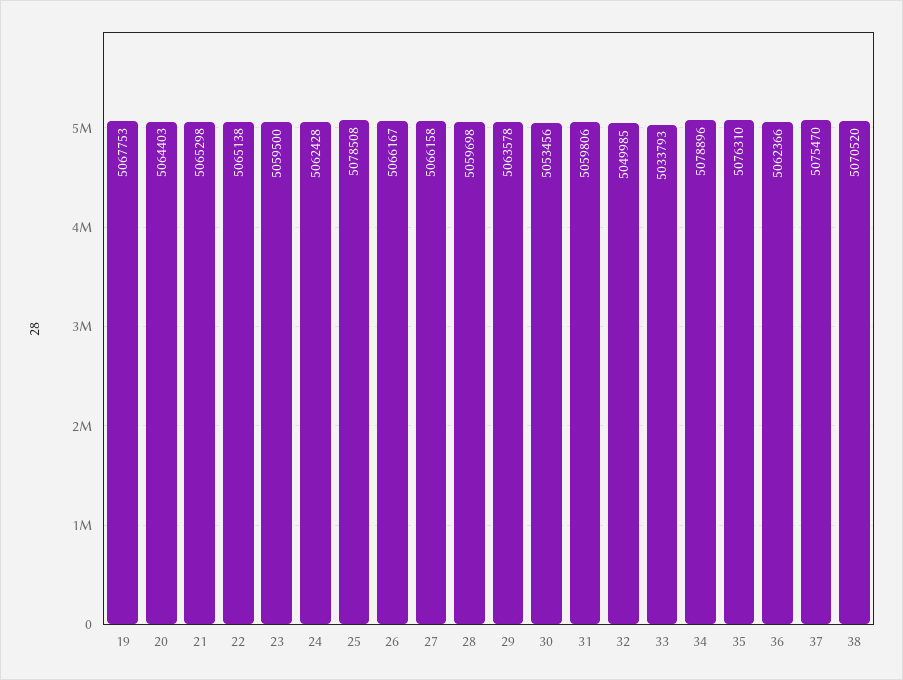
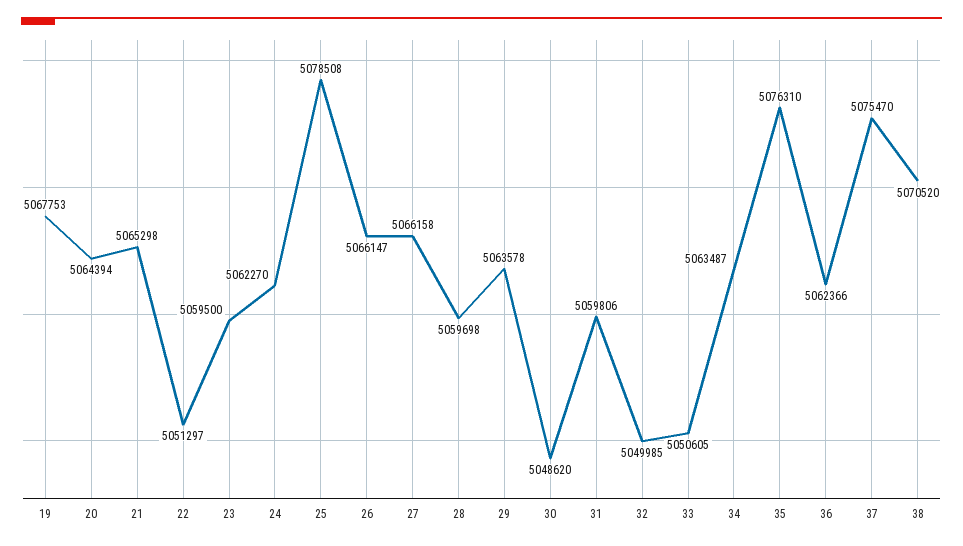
20: 5064403 -> 5064394
22: 5065138 -> 5051297
24: 5062428 -> 5062270
26: 5066167 -> 5066147
30: 5053456 -> 5048620
33: 5033793 -> 5050605
34: 5078896 -> 5063487

